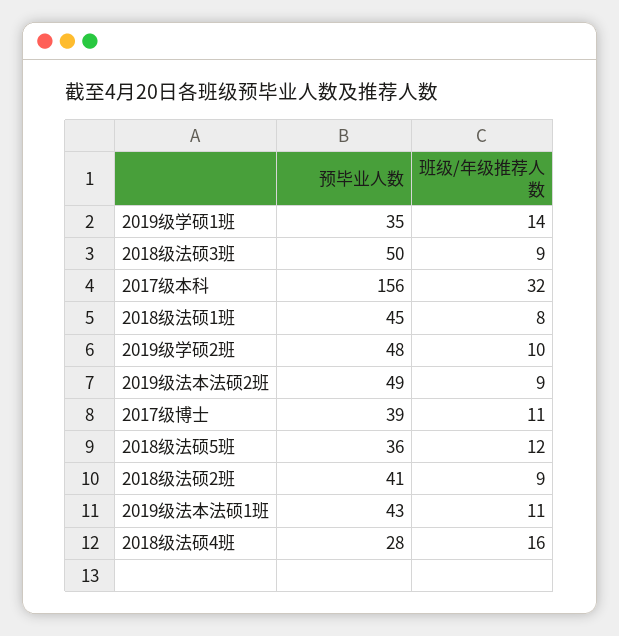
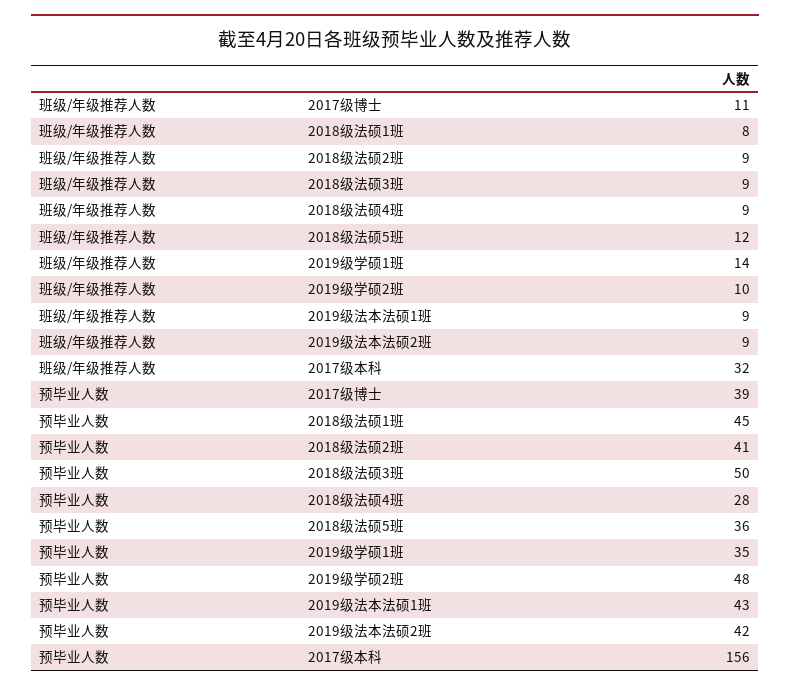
预毕业人数, 2019级法本法硕2班: 49 -> 42
班级/年级推荐人数, 2019级法本法硕1班: 11 -> 9
班级/年级推荐人数, 2018级法硕4班: 16 -> 9

